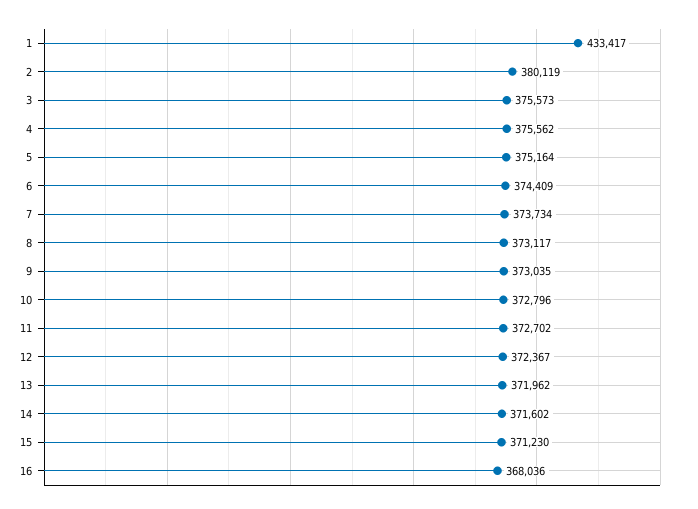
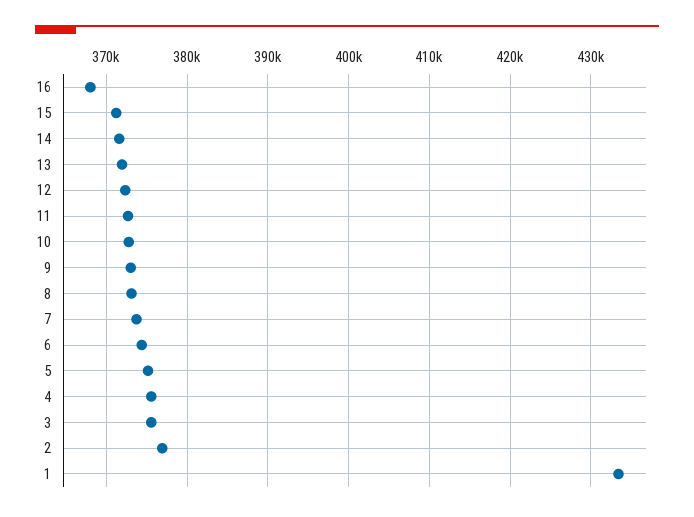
2: 380119 -> 377000

